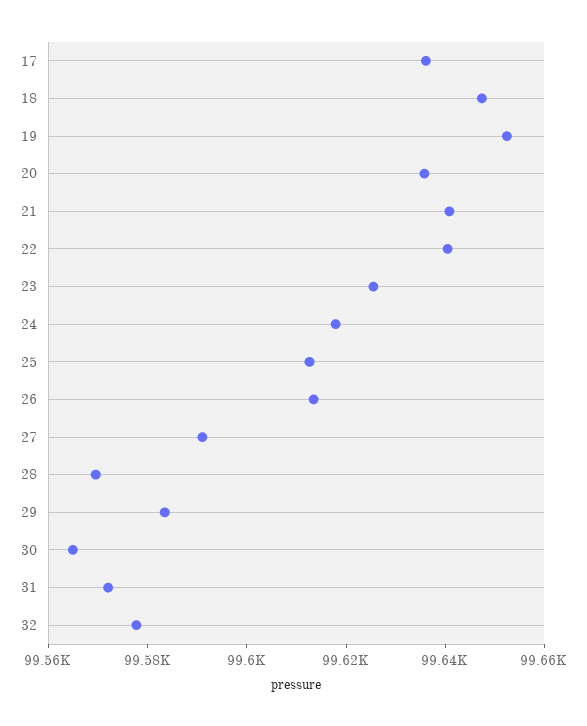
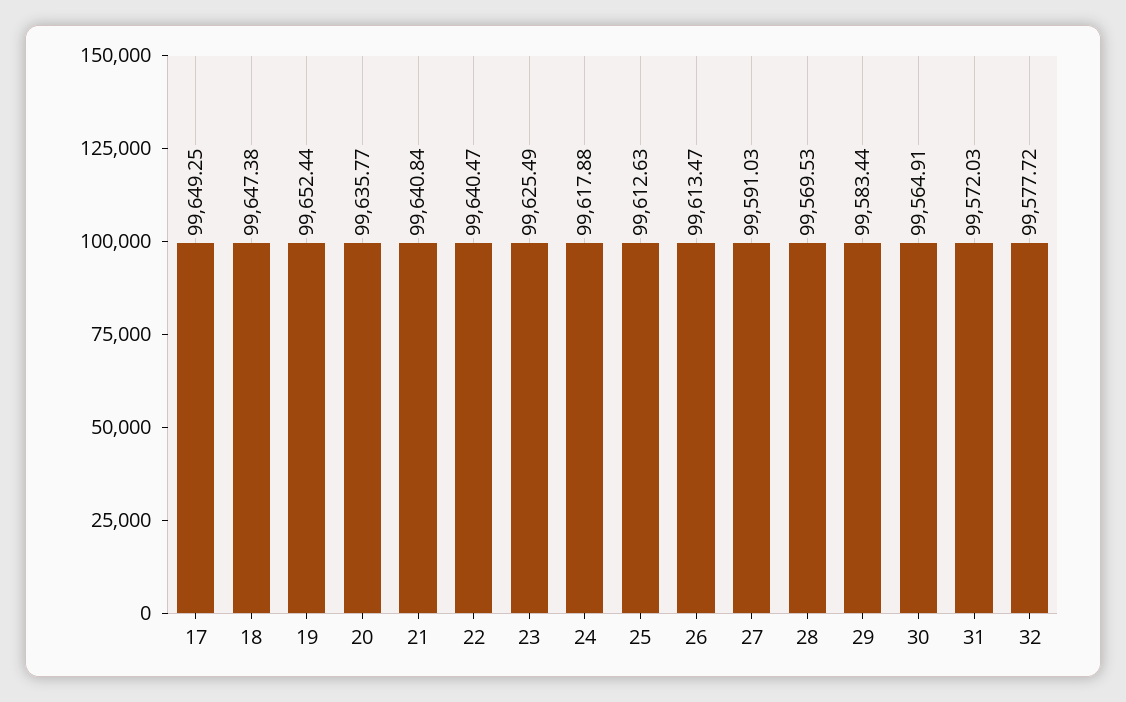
17: 99635 -> 99649.25

